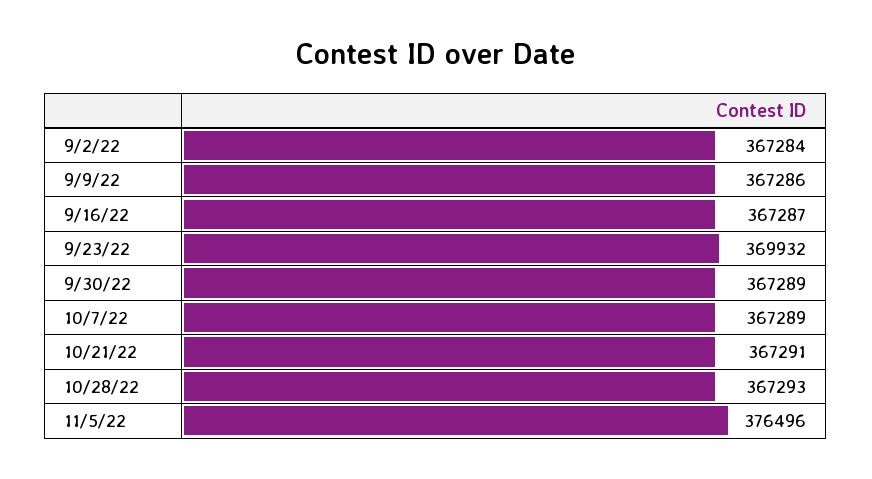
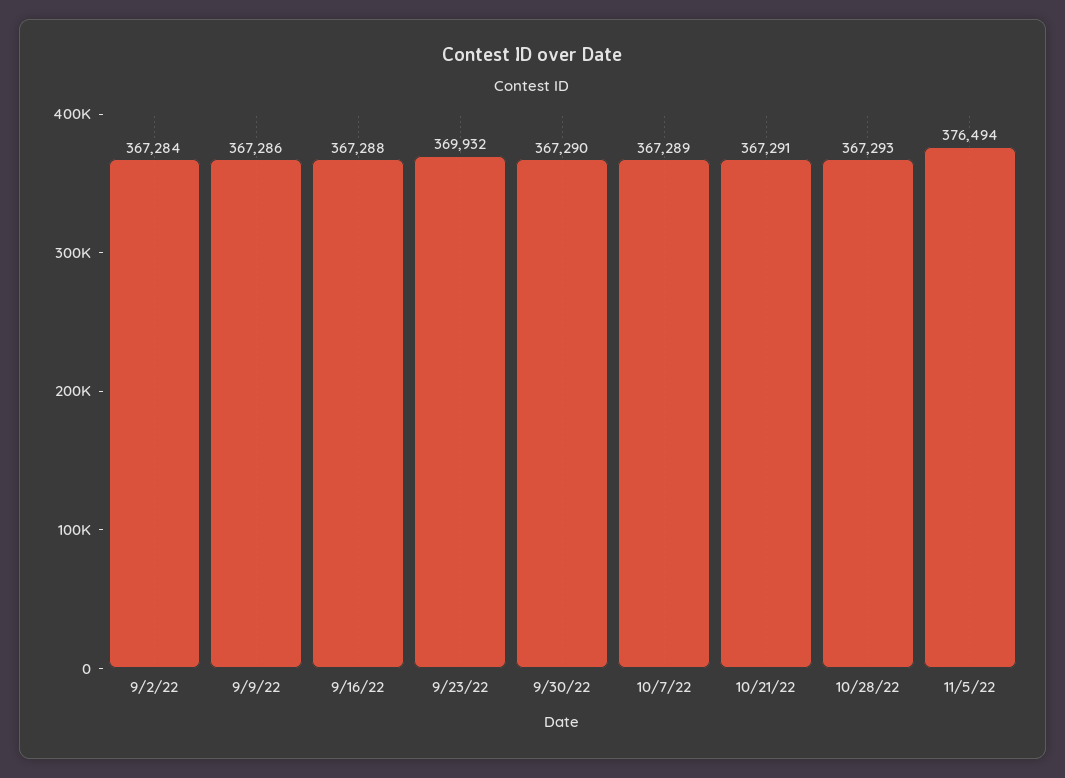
9/16/22: 367287 -> 367288
9/30/22: 367289 -> 367290
11/5/22: 376496 -> 376494

